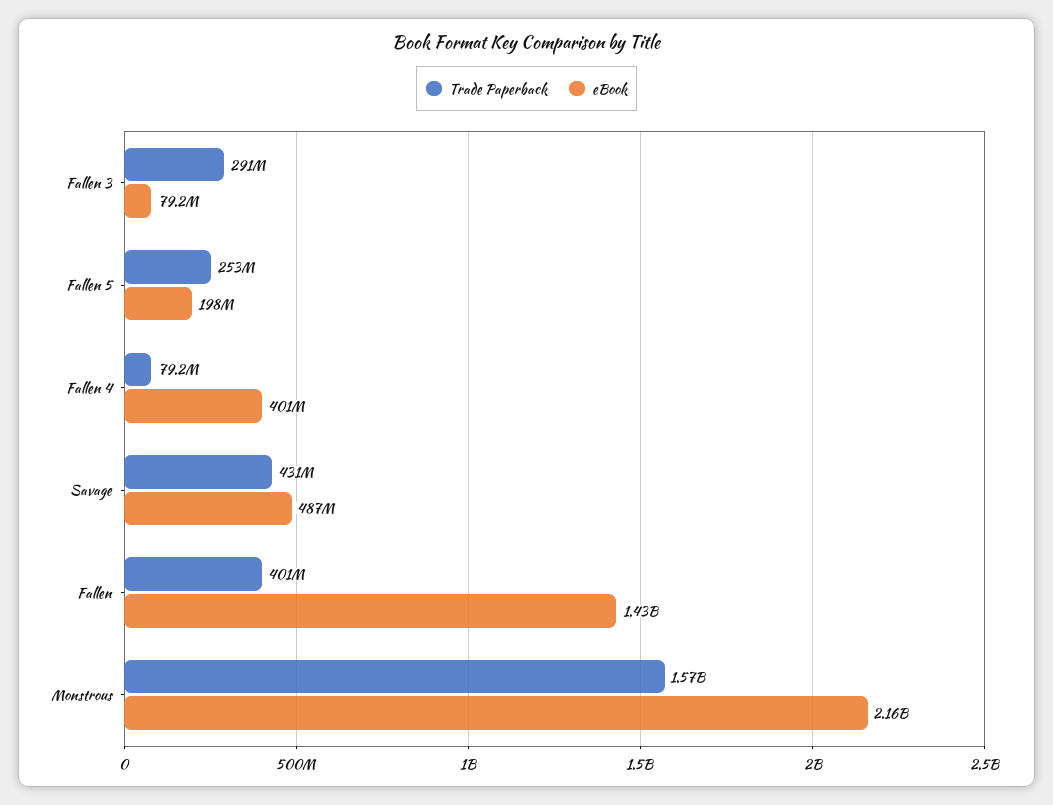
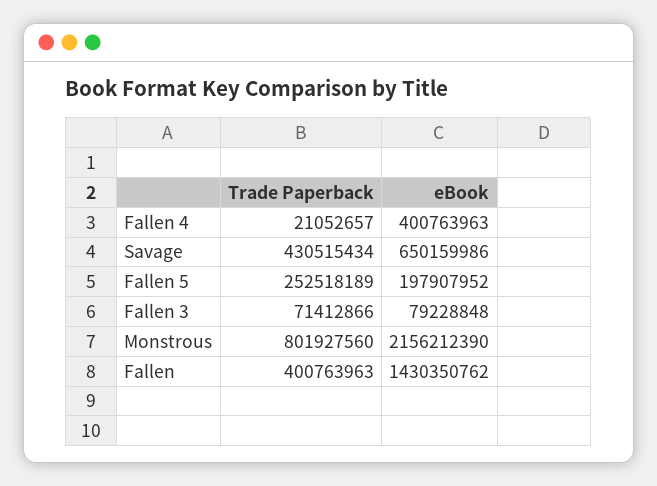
Trade Paperback, Fallen 3: 291000000 -> 71412866
Trade Paperback, Fallen 4: 79200000 -> 21052657
eBook, Savage: 487000000 -> 650159986
Trade Paperback, Monstrous: 1570000000 -> 801927560

